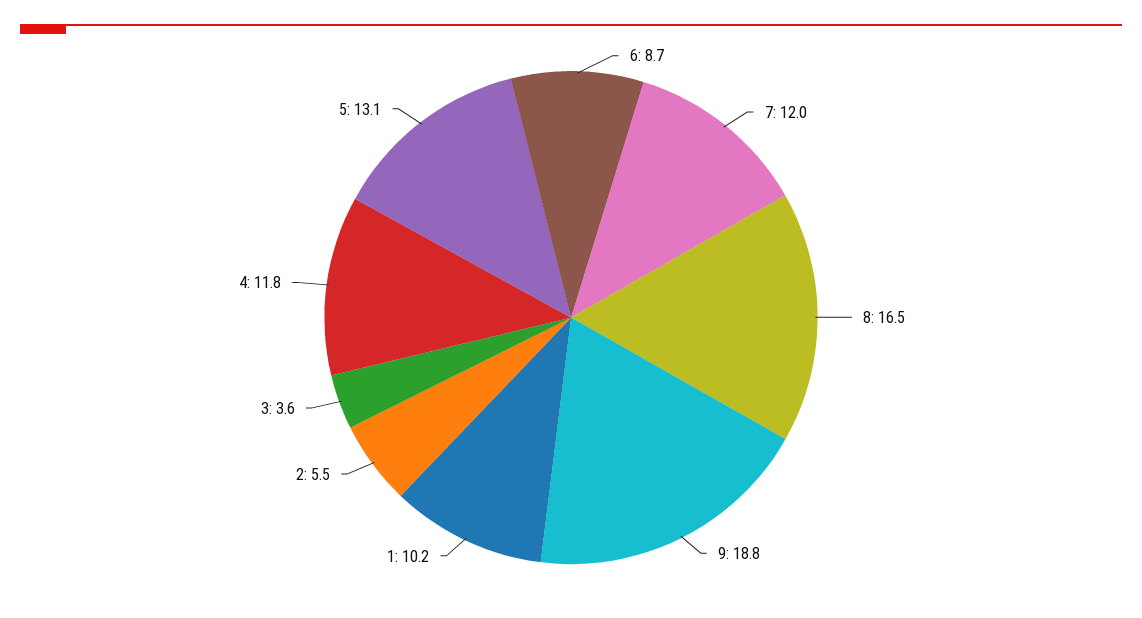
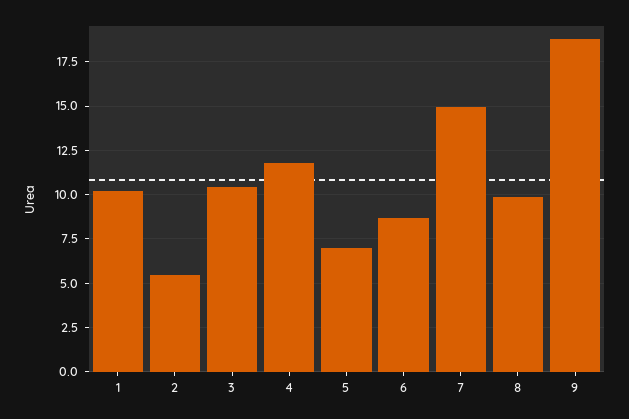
7: 12 -> 15
8: 16.5 -> 10
3: 3.6 -> 10.5
5: 13.1 -> 7

